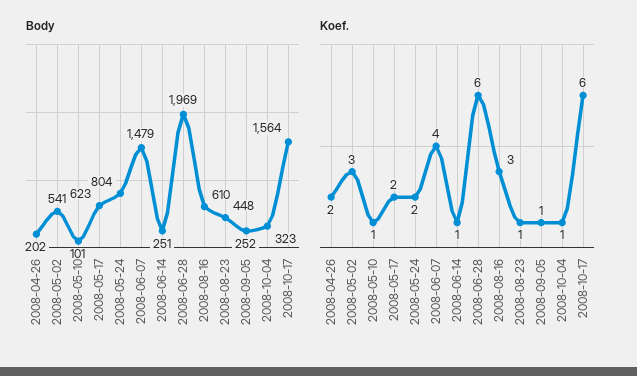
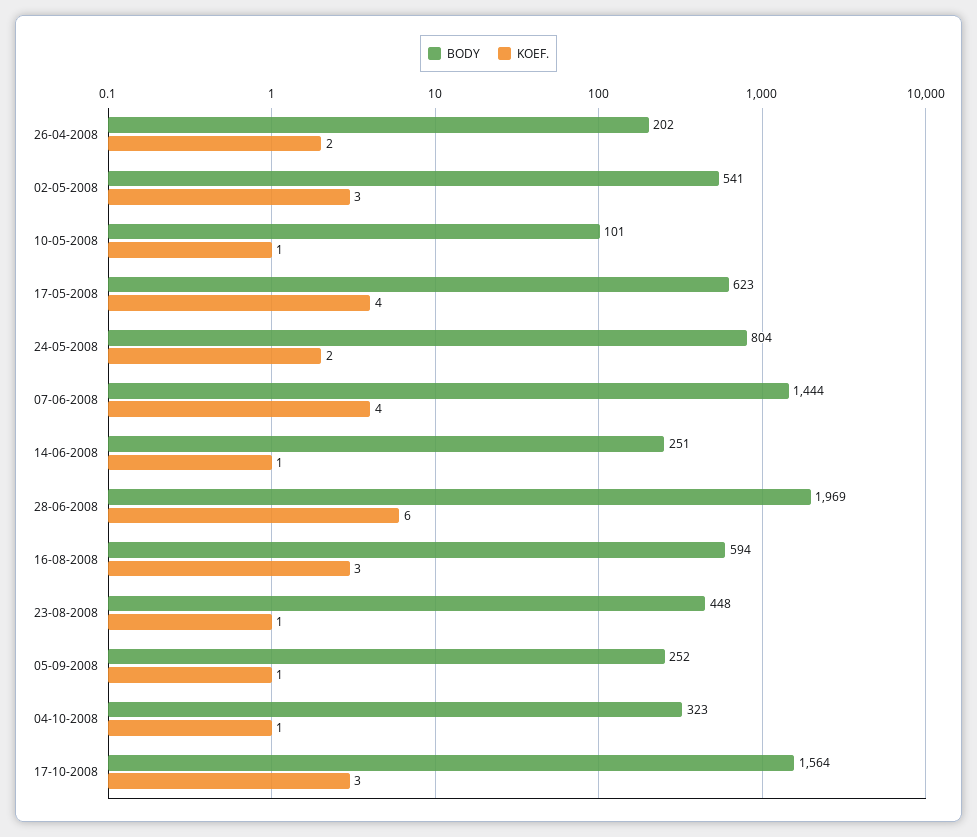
Body, 2008-06-07: 1479 -> 1444
Body, 2008-08-16: 610 -> 594
Koef., 2008-05-17: 2 -> 4
Koef., 2008-10-17: 6 -> 3

